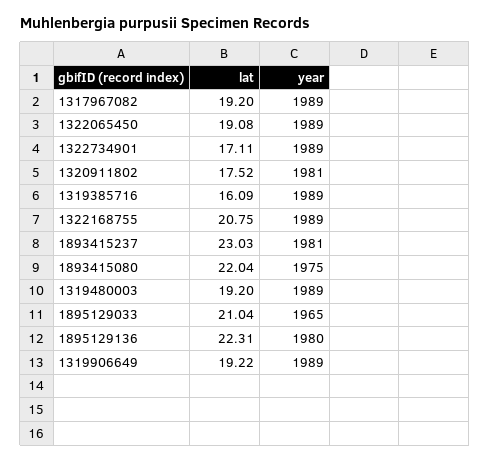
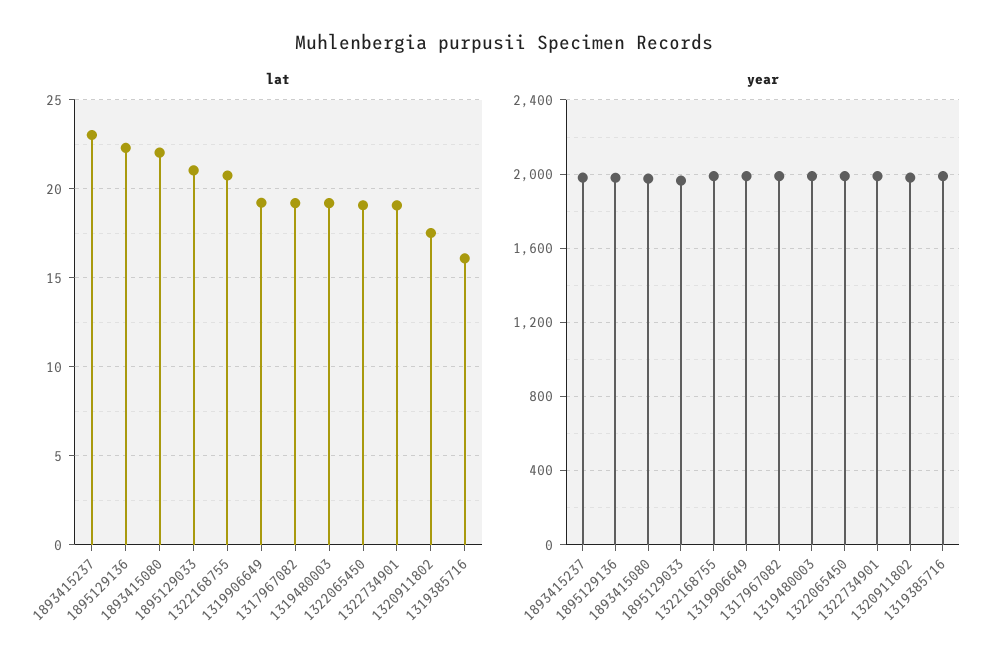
lat, 1322734901: 17.11 -> 19

